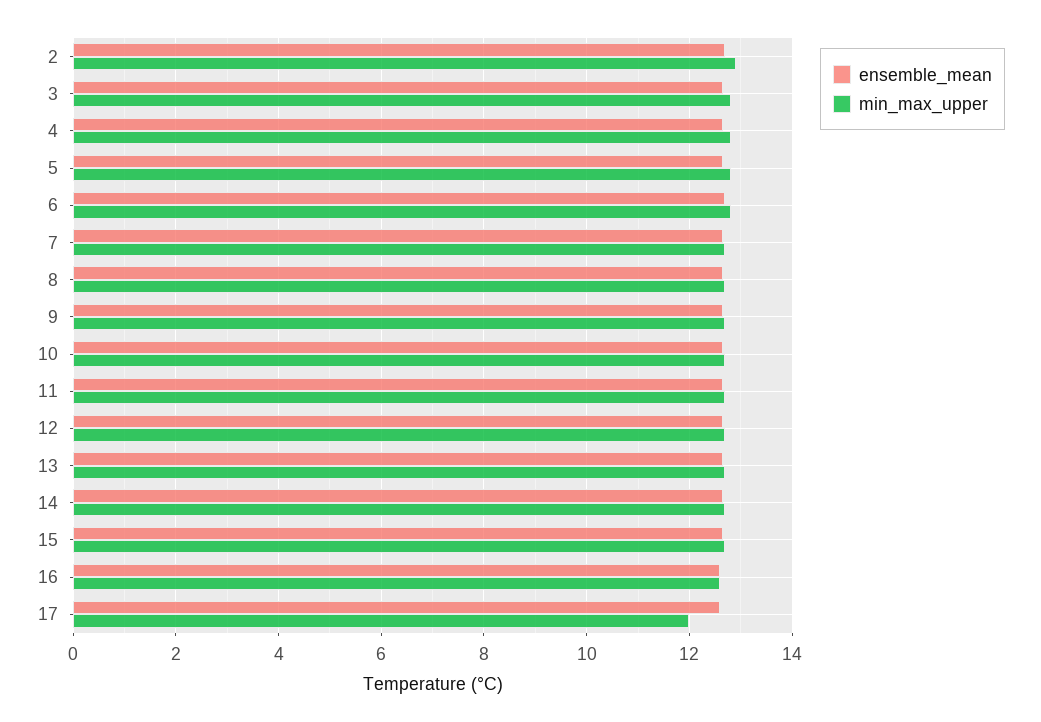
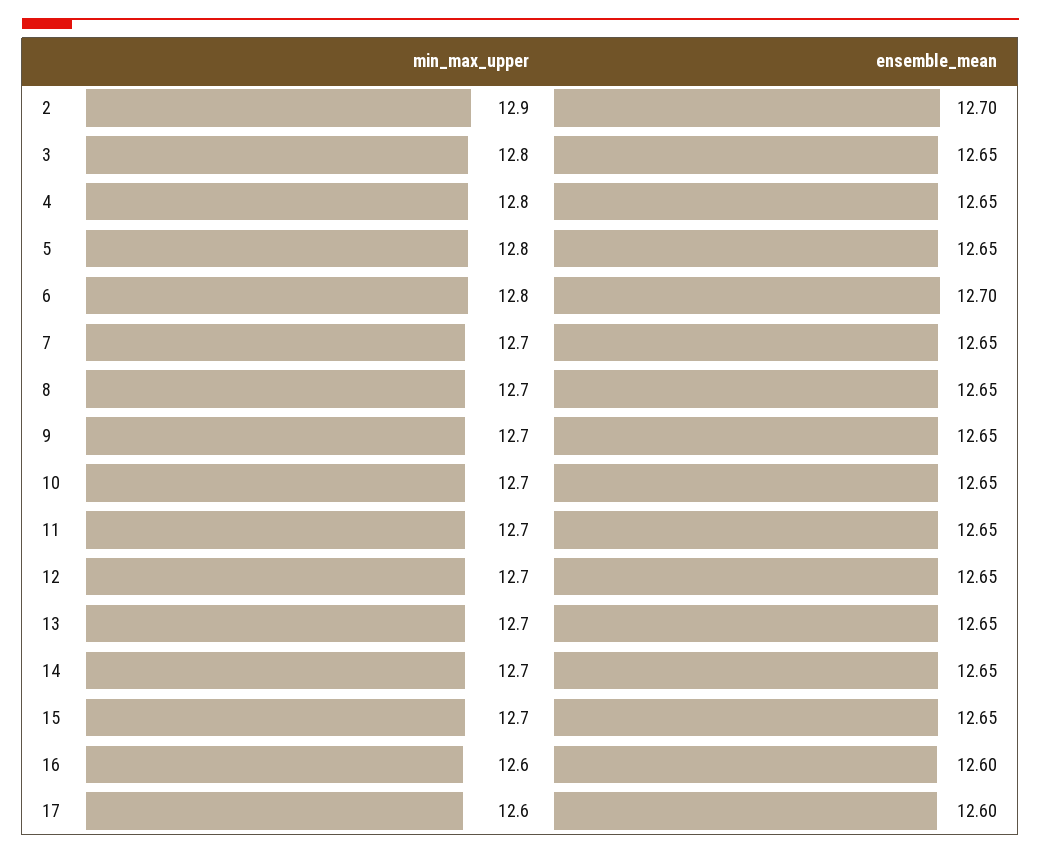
min_max_upper, 17: 12 -> 12.6

